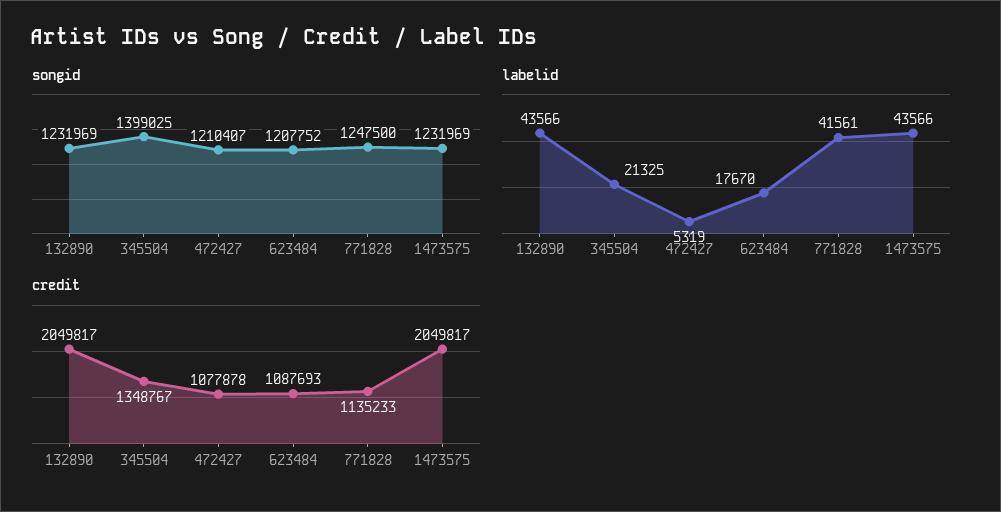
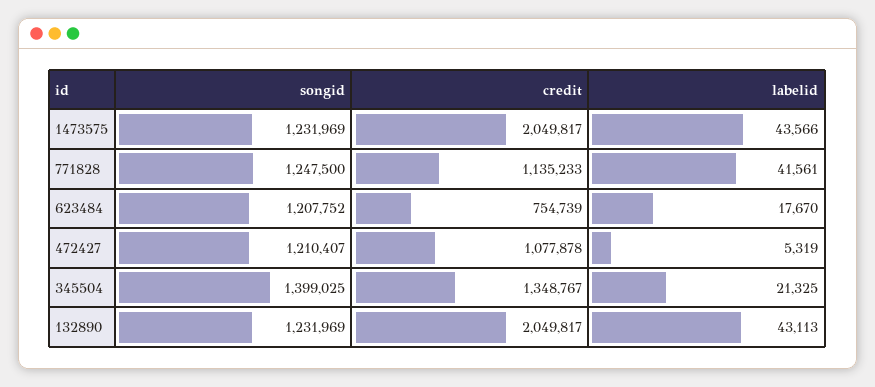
labelid, 132890: 43566 -> 43113
credit, 623484: 1087693 -> 754739

